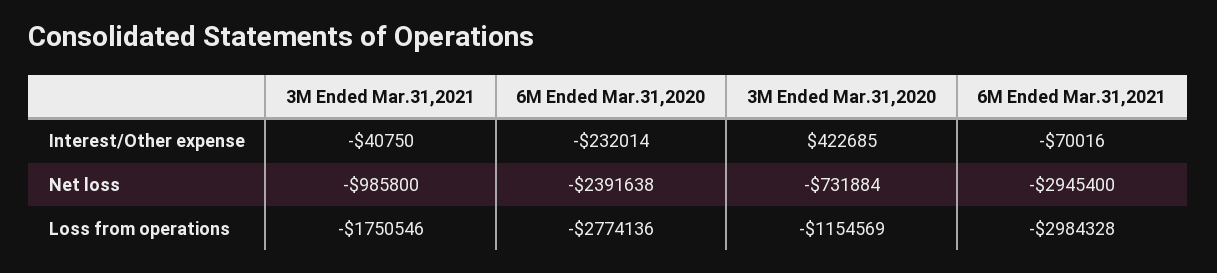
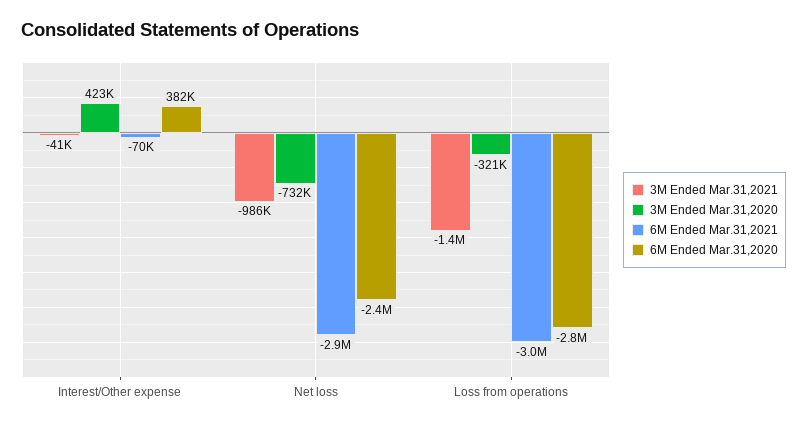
6M Ended Mar.31,2020, Interest/Other expense: -232014 -> 382000
3M Ended Mar.31,2021, Loss from operations: -1750546 -> -1400000
3M Ended Mar.31,2020, Loss from operations: -1154569 -> -321000

